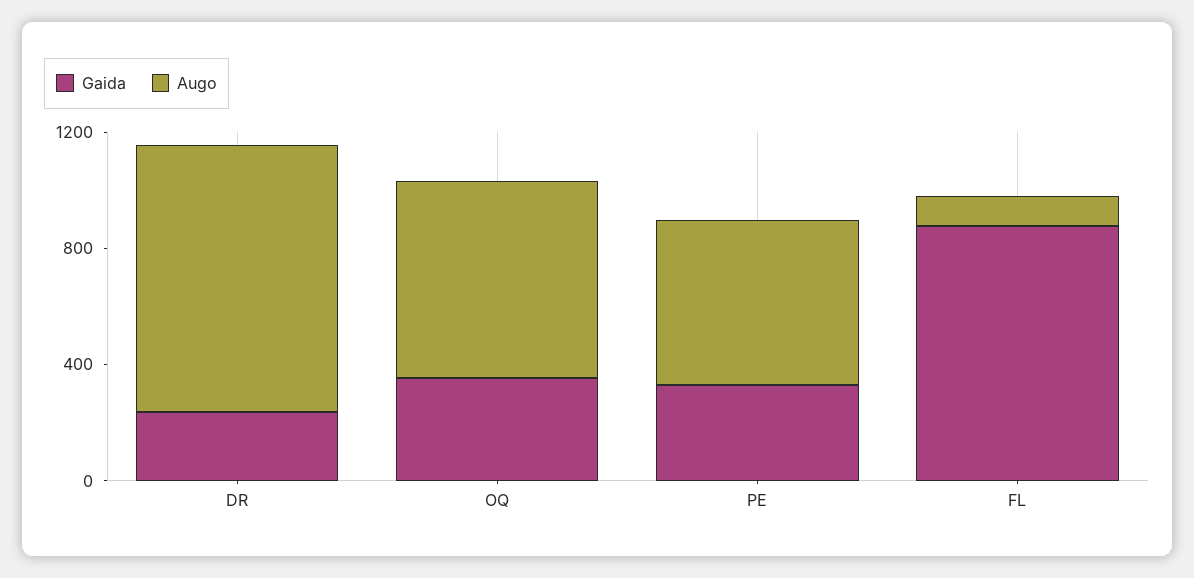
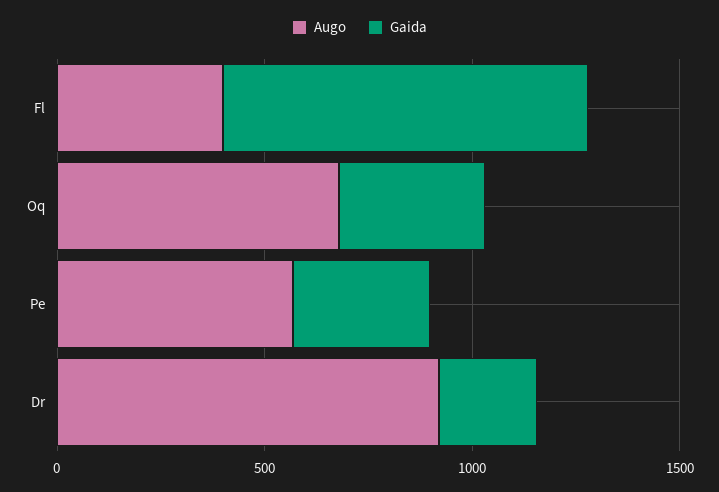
Augo, FL: 100 -> 400

